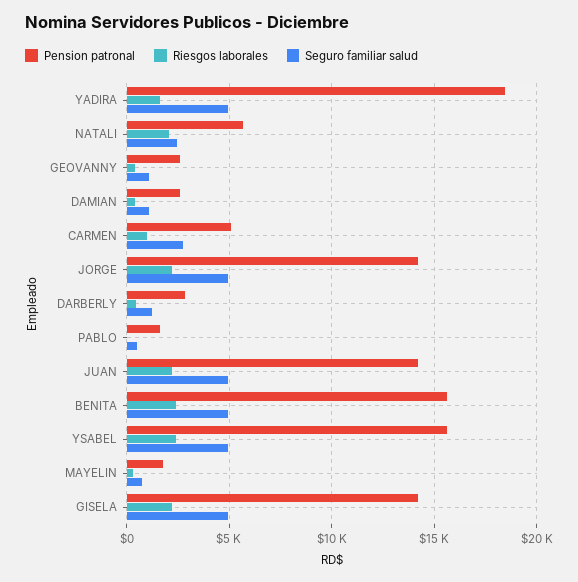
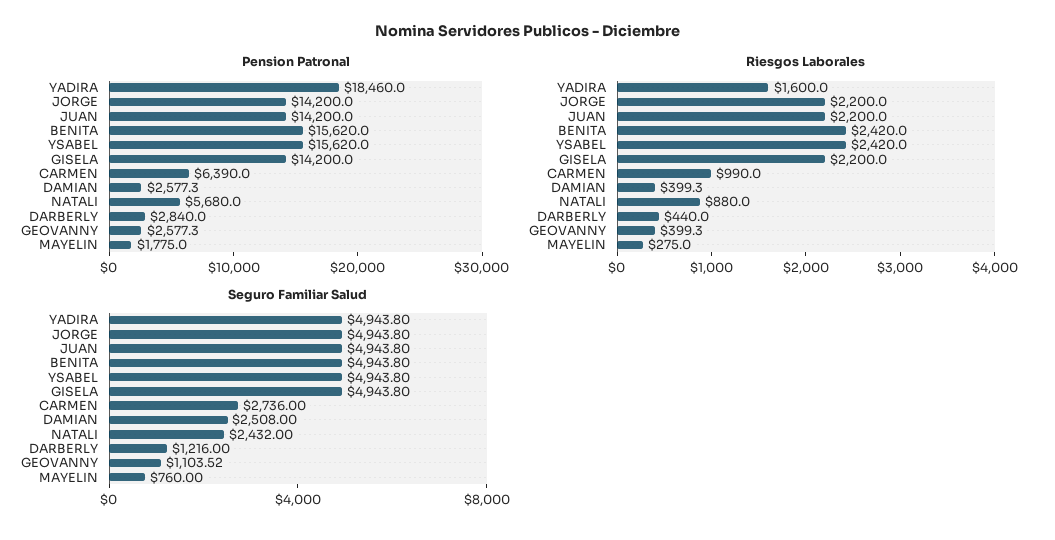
Riesgos laborales, NATALI: 2000 -> 880
Seguro familiar salud, DAMIAN: 1000 -> 2508
Pension patronal, CARMEN: 5000 -> 6390
Pension patronal, PABLO: 1500 -> none
Riesgos laborales, PABLO: 0 -> none
Seguro familiar salud, PABLO: 500 -> none

